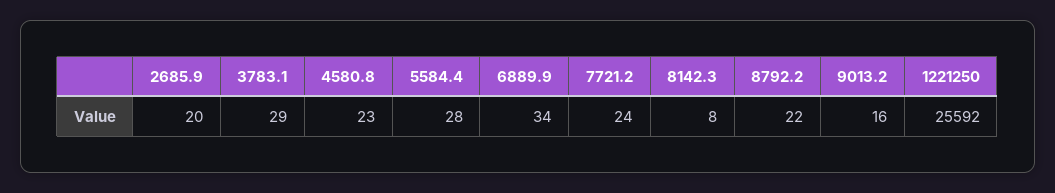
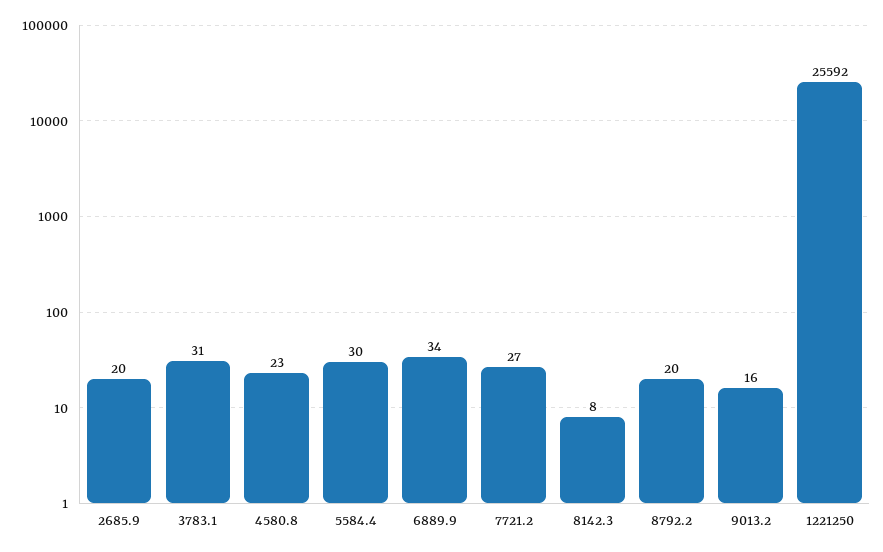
3783.1: 29 -> 31
5584.4: 28 -> 30
7721.2: 24 -> 27
8792.2: 22 -> 20

